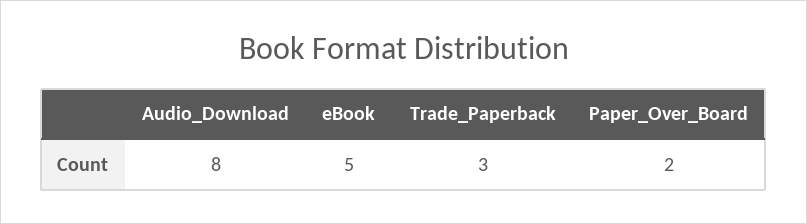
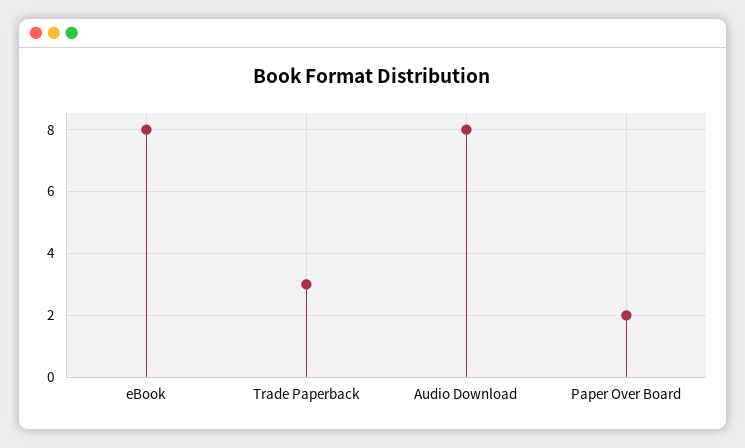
eBook: 5 -> 8

